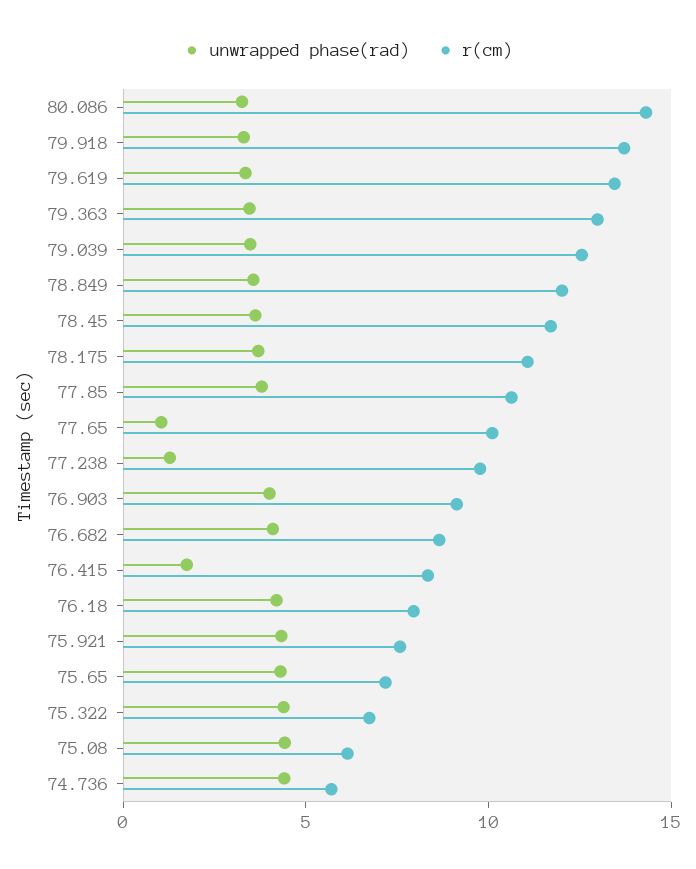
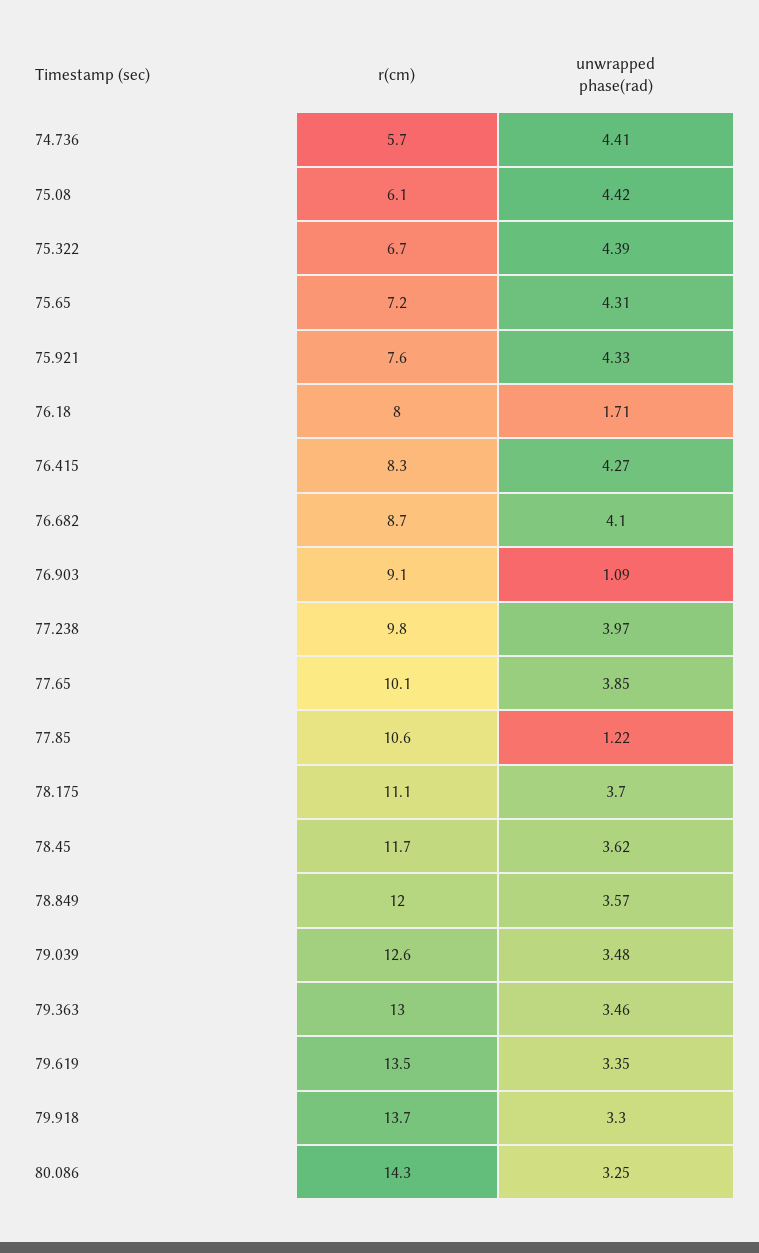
unwrapped phase(rad), 77.85: 4 -> 1.22
unwrapped phase(rad), 77.65: 1 -> 3.85
unwrapped phase(rad), 77.238: 1 -> 3.97
unwrapped phase(rad), 76.903: 4 -> 1.09
unwrapped phase(rad), 76.415: 2 -> 4.27
unwrapped phase(rad), 76.18: 4 -> 1.71

